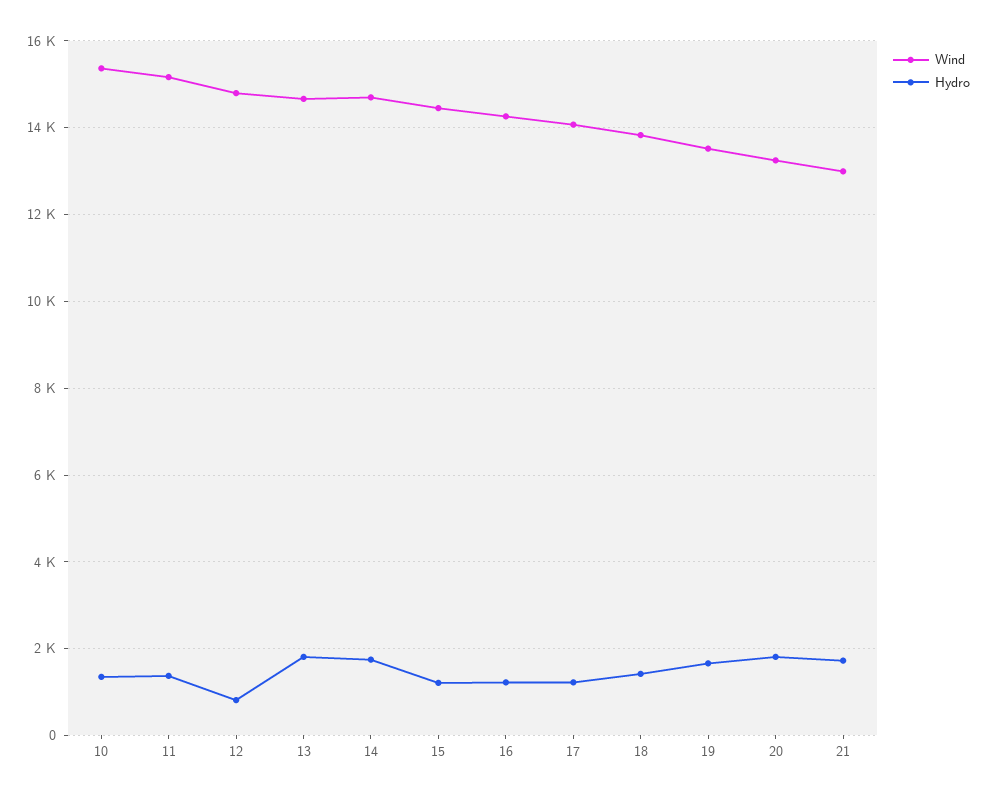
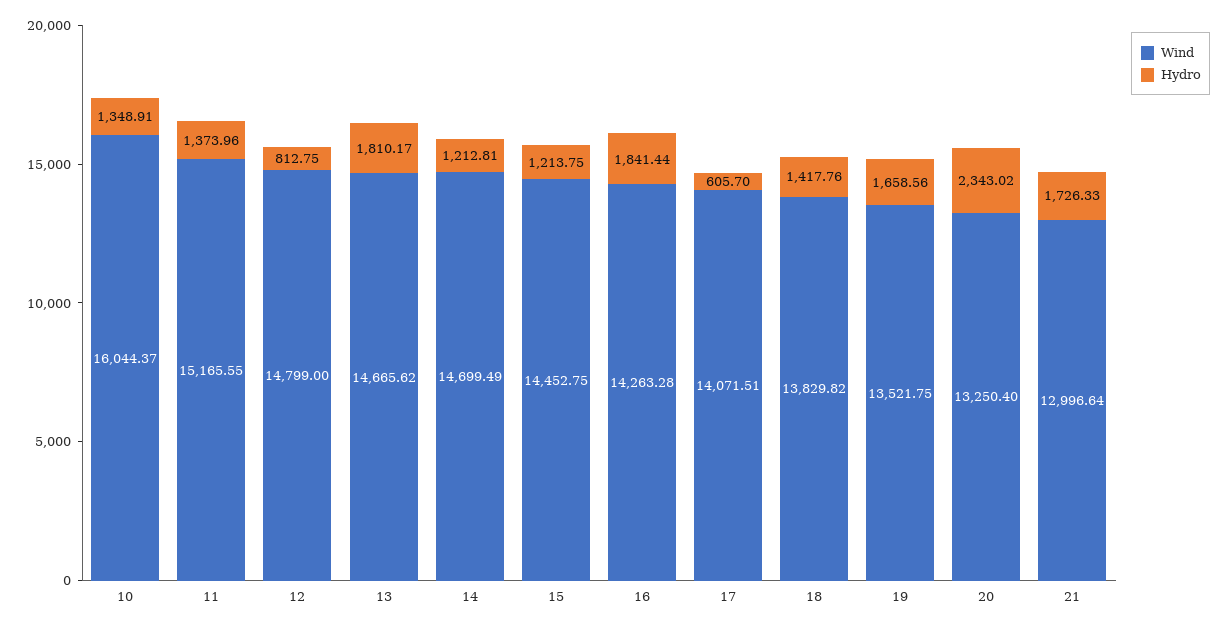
Wind, 10: 15400 -> 16044.37
Hydro, 14: 1800 -> 1212.81
Hydro, 16: 1200 -> 1841.44
Hydro, 17: 1200 -> 605.7
Hydro, 20: 1800 -> 2343.02

